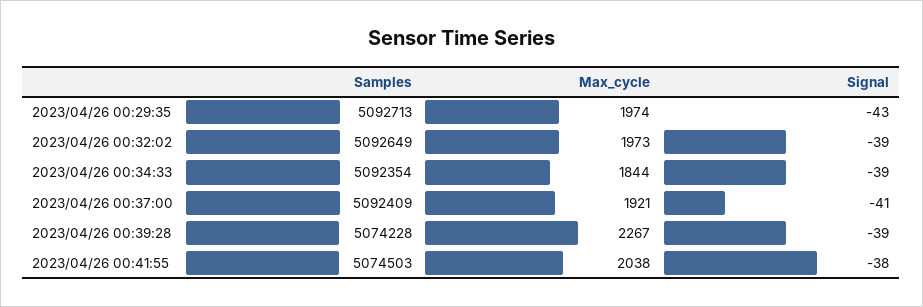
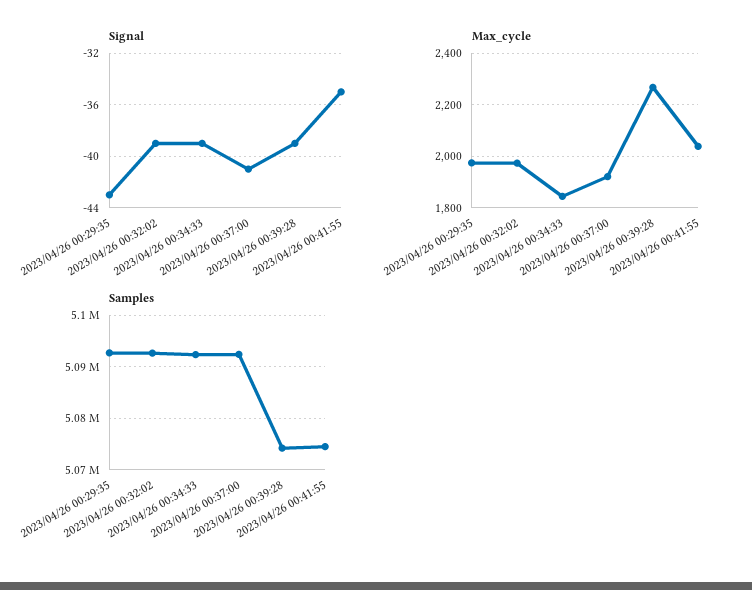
Signal, 2023/04/26 00:41:55: -38 -> -35

